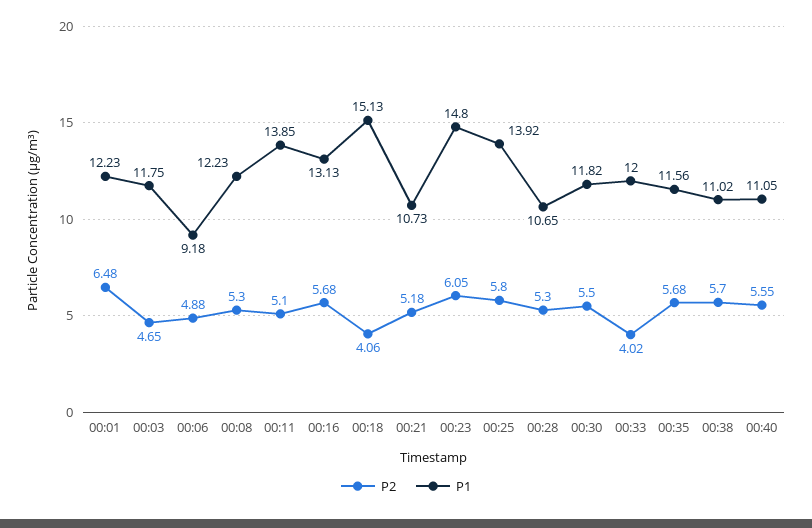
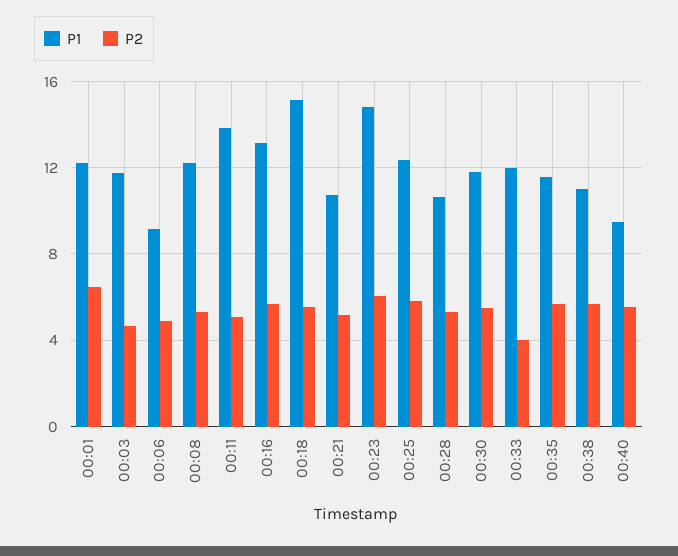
P2, 00:18: 4.06 -> 5.5
P1, 00:25: 13.92 -> 12.5
P1, 00:40: 11.05 -> 9.5

